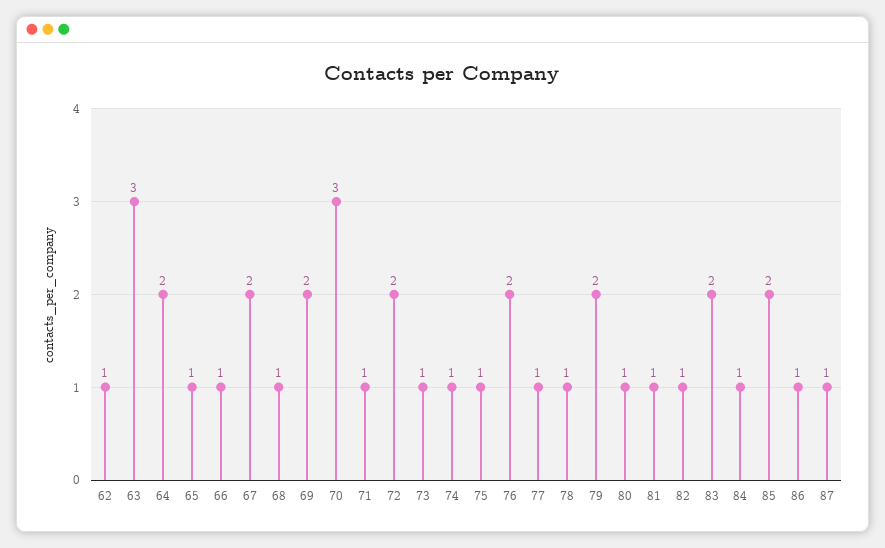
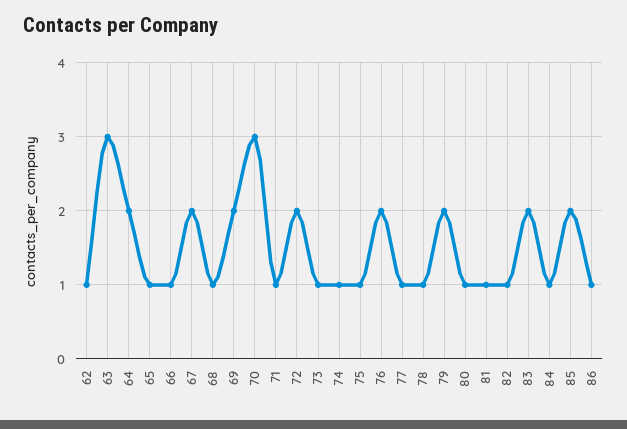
87: 1 -> none

